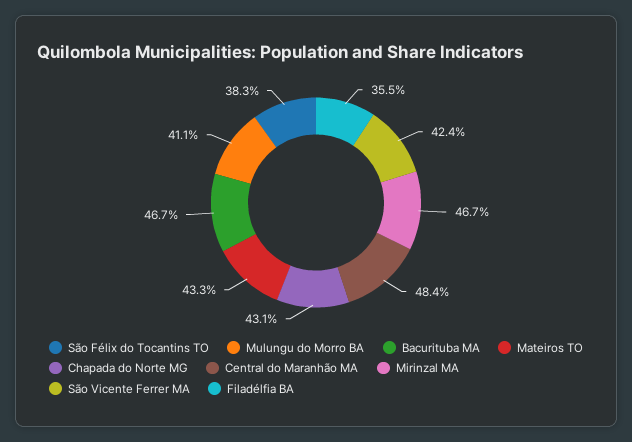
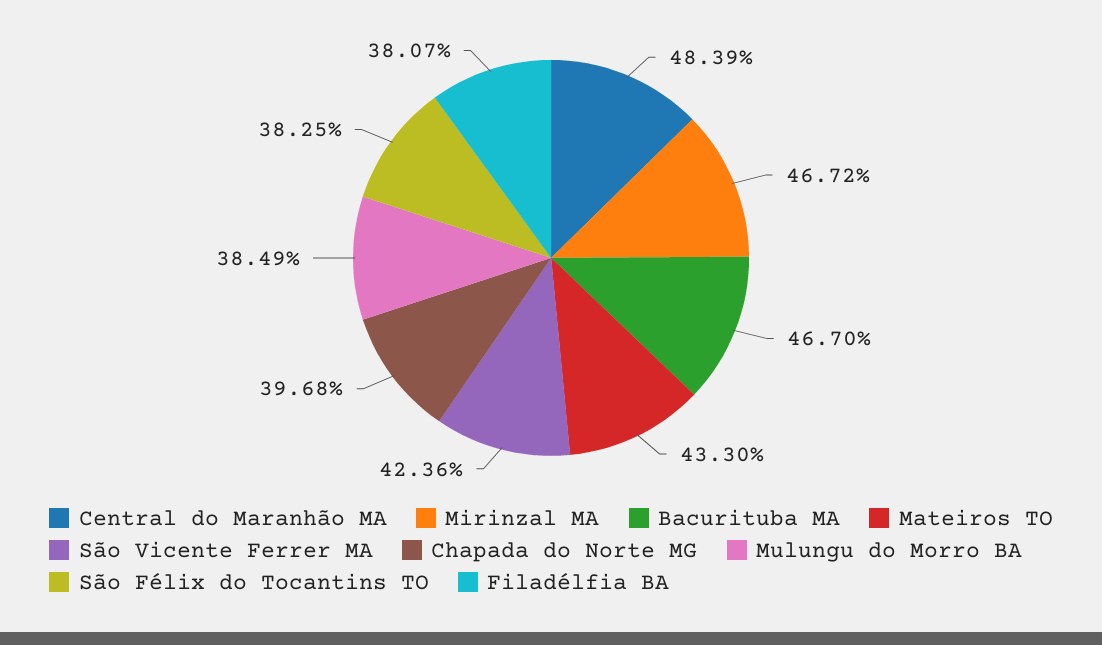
Mulungu do Morro BA: 41.1 -> 38.49
Chapada do Norte MG: 43.1 -> 39.68
Filadélfia BA: 35.5 -> 38.07

